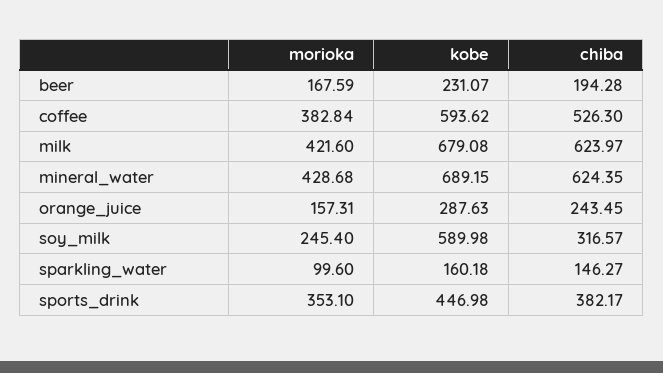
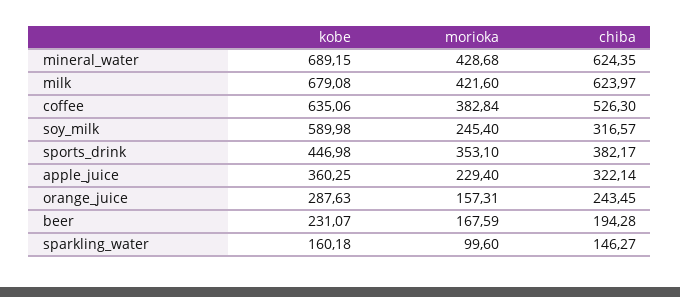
kobe, coffee: 593.62 -> 635.06
kobe, apple_juice: none -> 360.25
morioka, apple_juice: none -> 229.4
chiba, apple_juice: none -> 322.14

